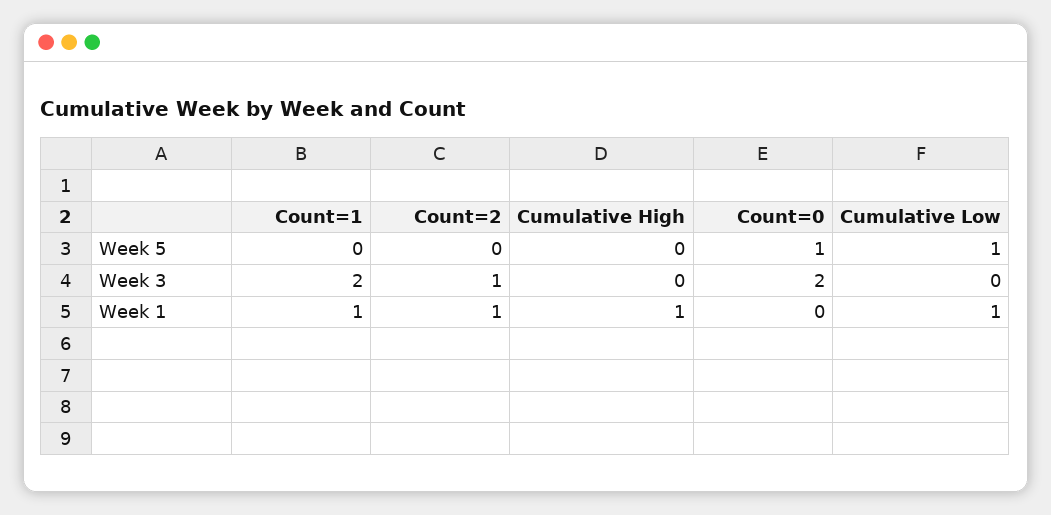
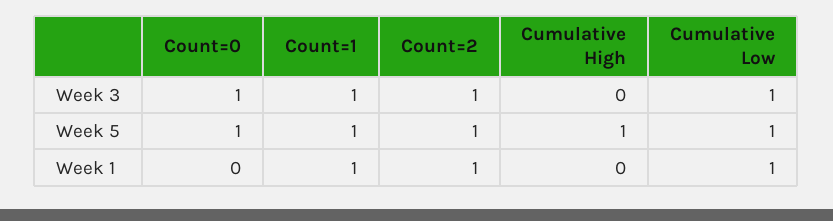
Count=1, Week 5: 0 -> 1
Count=2, Week 5: 0 -> 1
Cumulative High, Week 5: 0 -> 1
Count=1, Week 3: 2 -> 1
Count=0, Week 3: 2 -> 1
Cumulative Low, Week 3: 0 -> 1
Cumulative High, Week 1: 1 -> 0

